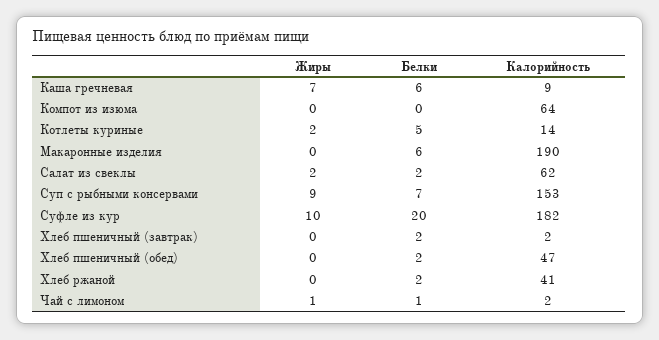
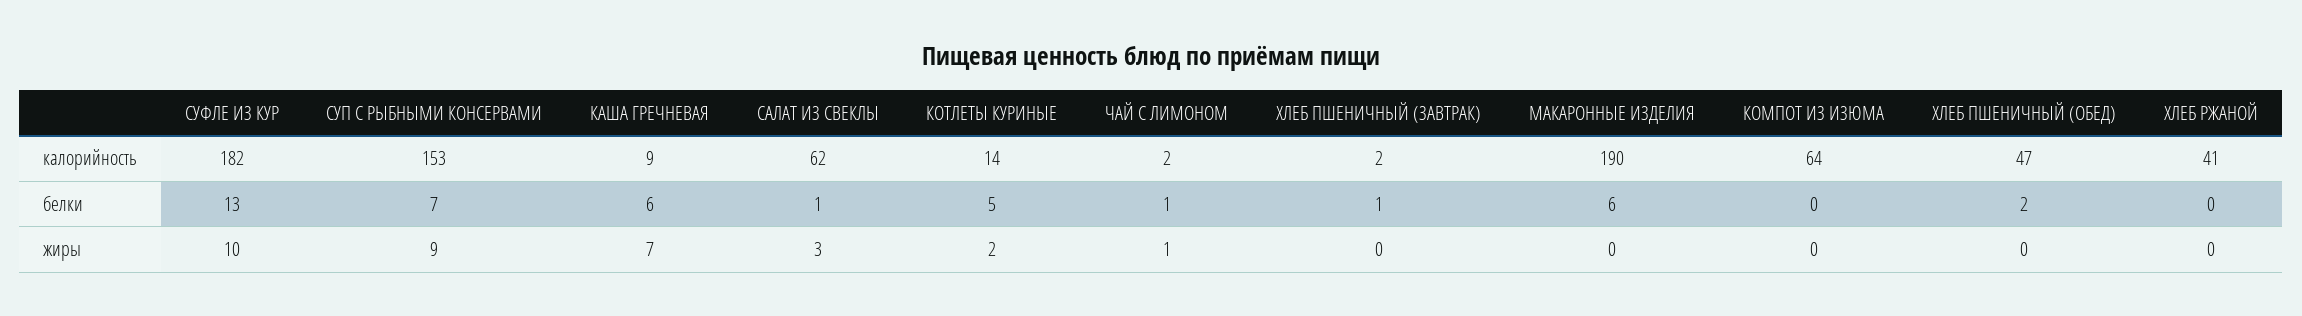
Жиры, Салат из свеклы: 2 -> 3
Белки, Салат из свеклы: 2 -> 1
Белки, Суфле из кур: 20 -> 13
Белки, Хлеб пшеничный (завтрак): 2 -> 1
Белки, Хлеб ржаной: 2 -> 0

